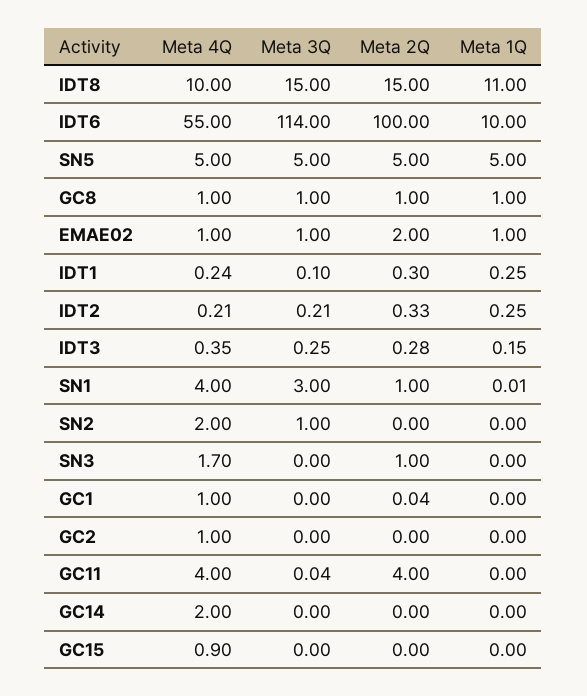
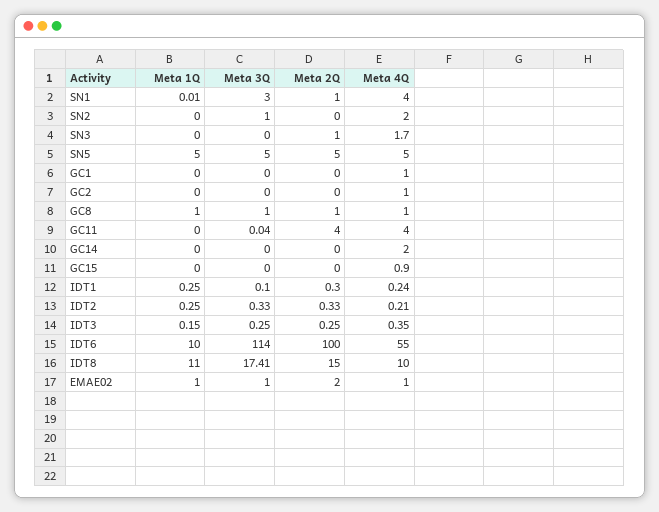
Meta 3Q, IDT8: 15 -> 17.41
Meta 3Q, IDT2: 0.21 -> 0.33
Meta 2Q, IDT3: 0.28 -> 0.25
Meta 2Q, GC1: 0.04 -> 0

